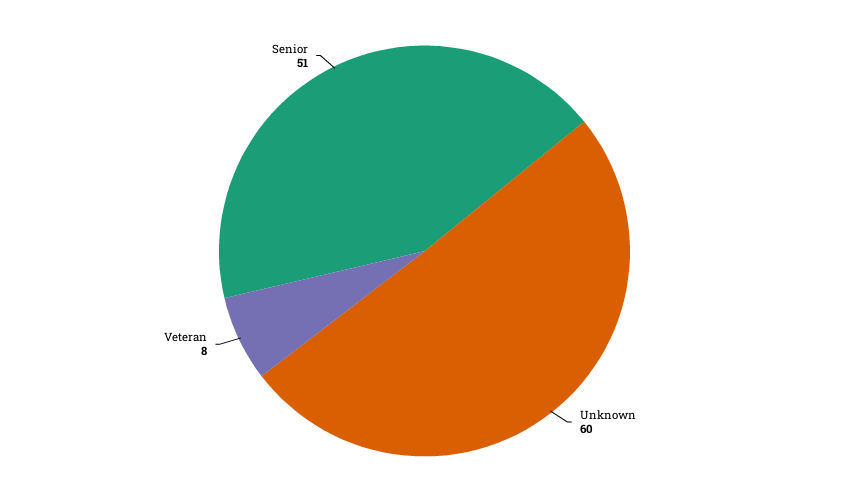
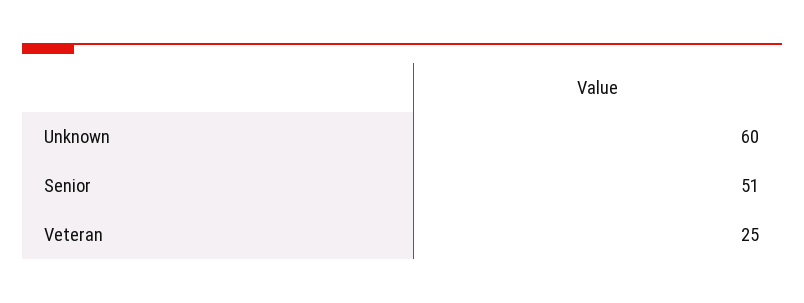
Veteran: 8 -> 25

